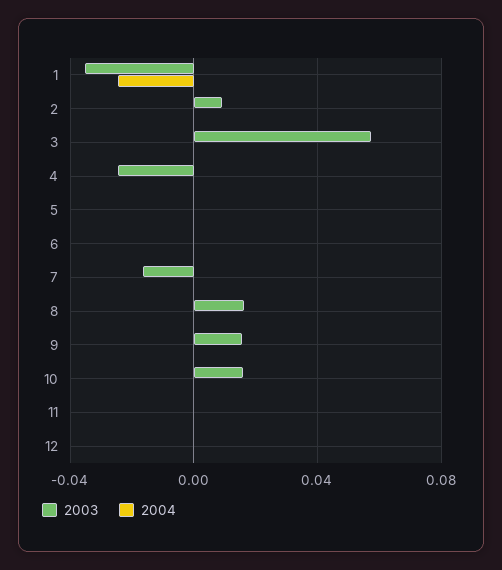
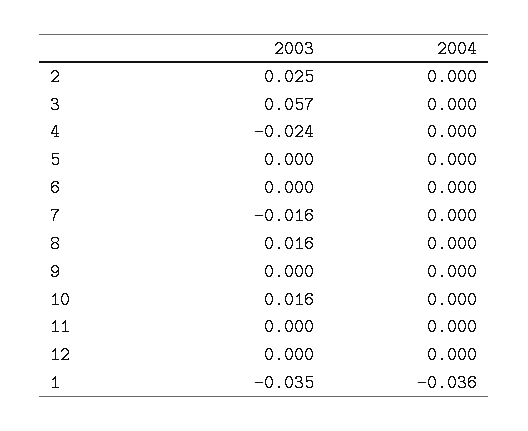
2004, 1: -0.025 -> -0.036
2003, 2: 0.01 -> 0.025
2003, 9: 0.015 -> 0

